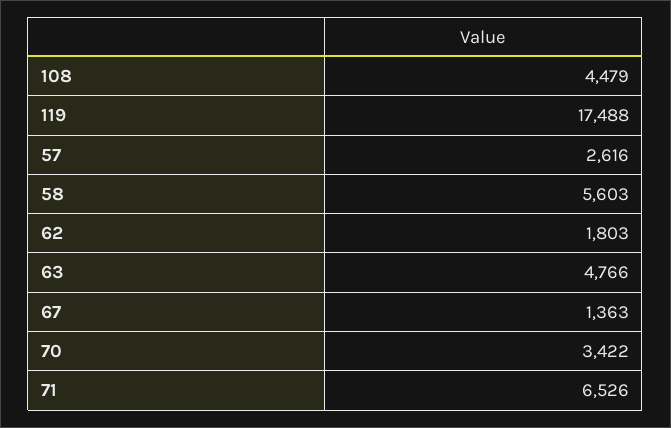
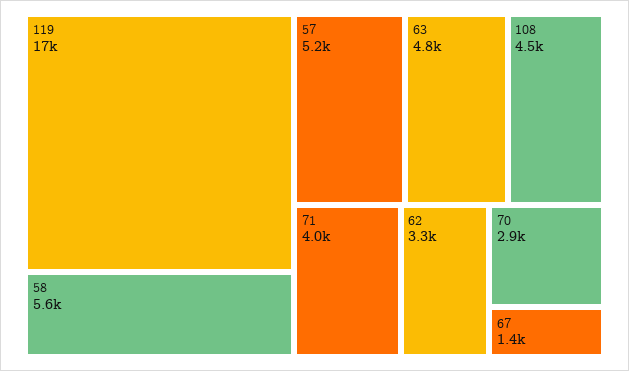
57: 2616 -> 5200
62: 1803 -> 3300
70: 3422 -> 2900
71: 6526 -> 4000

